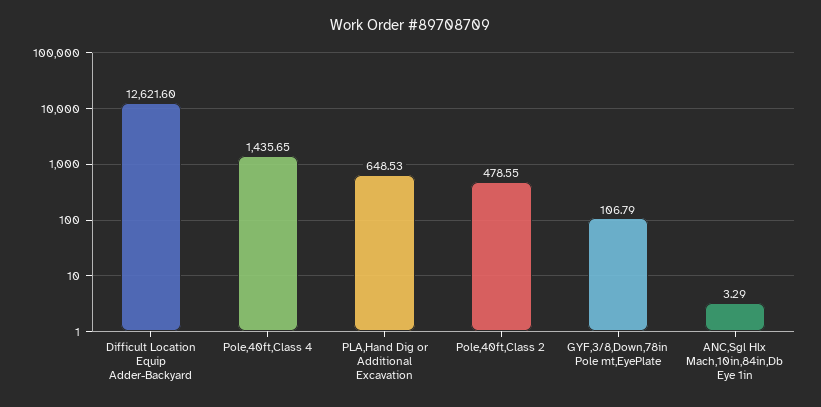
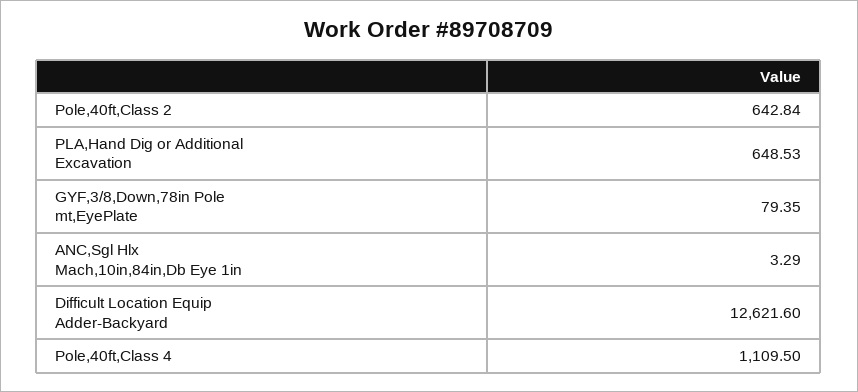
Pole,40ft,Class 4: 1435.65 -> 1109.5
Pole,40ft,Class 2: 478.55 -> 642.84
GYF,3/8,Down,78in Pole mt,EyePlate: 106.79 -> 79.35

